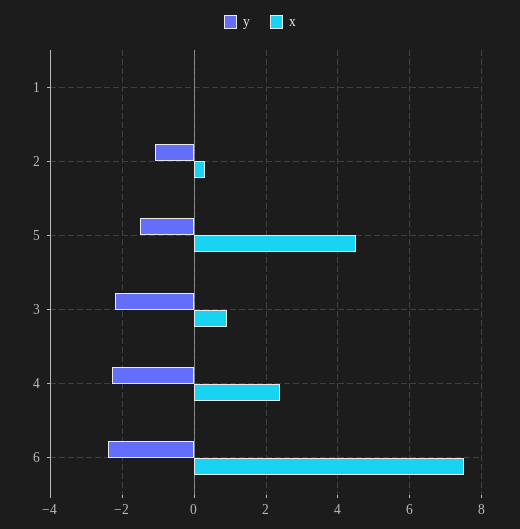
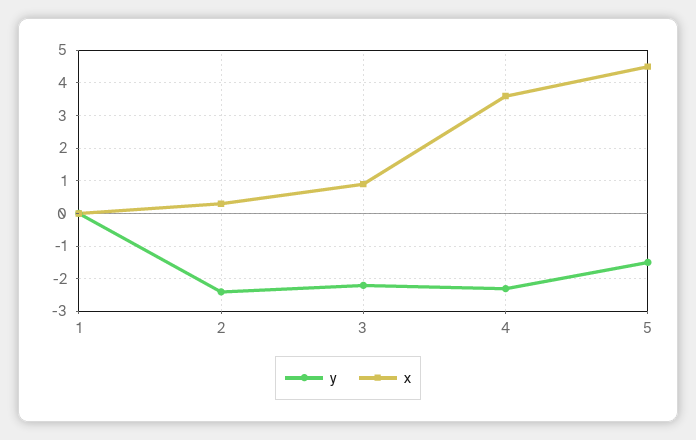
y, 2: -1 -> -2.5
x, 4: 2.5 -> 3.5
y, 6: -2.5 -> none
x, 6: 7.5 -> none

